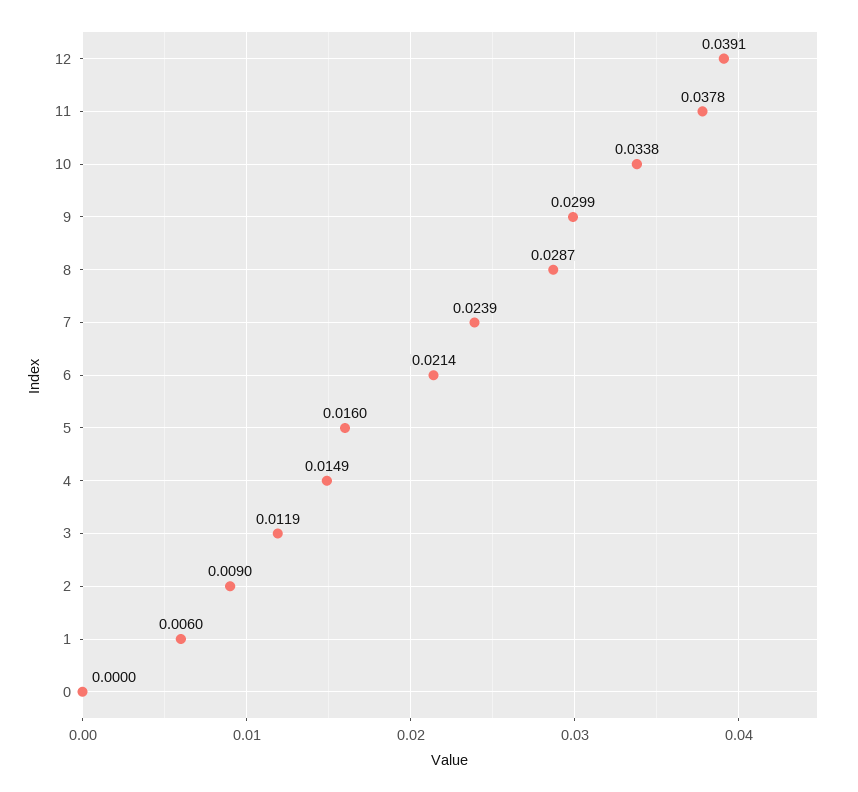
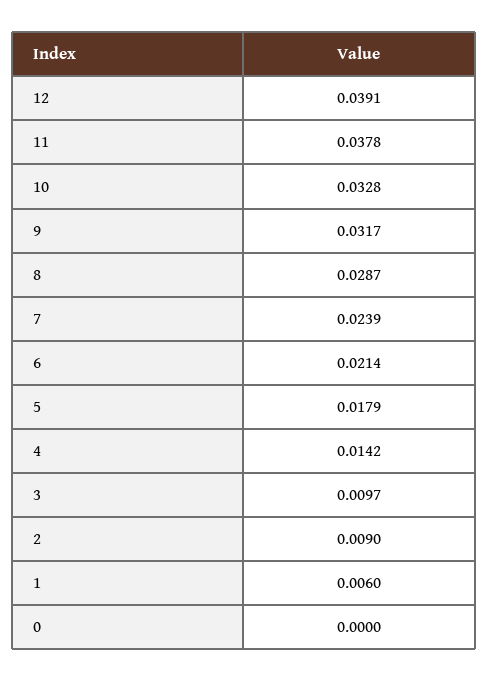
10: 0.0338 -> 0.0328
9: 0.0299 -> 0.0317
5: 0.016 -> 0.0179
4: 0.0149 -> 0.0142
3: 0.0119 -> 0.0097

